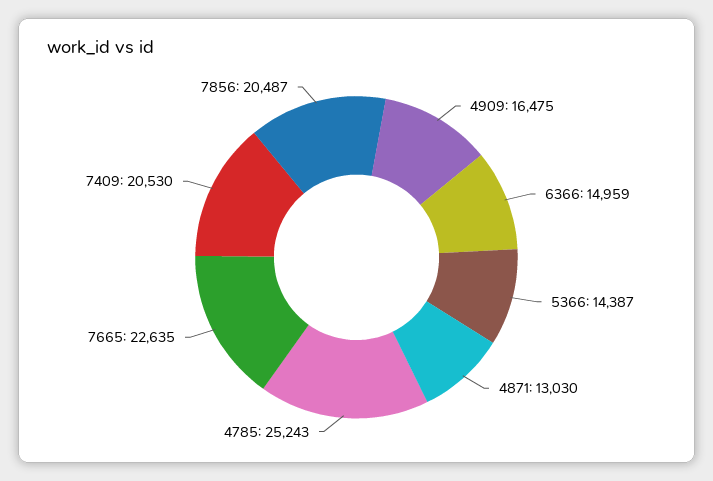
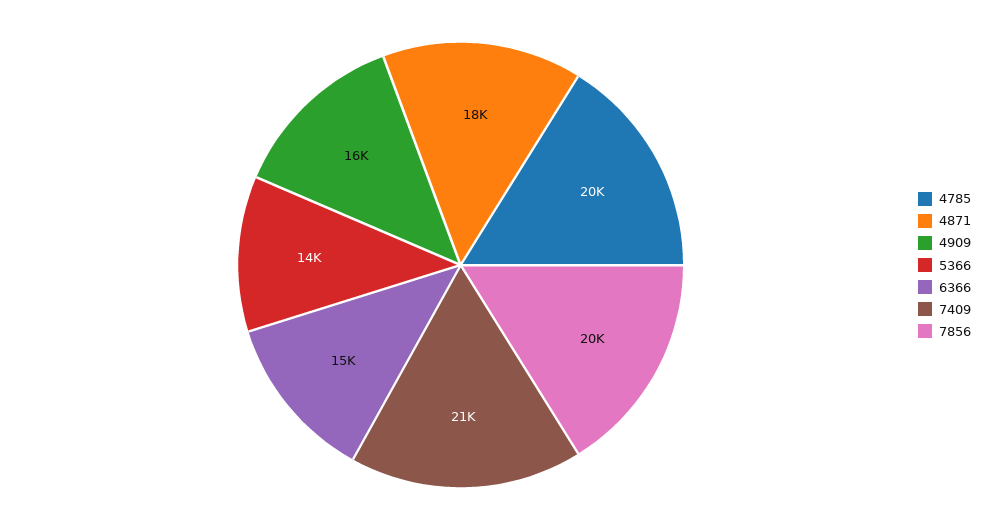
4871: 13030 -> 18000
4785: 25243 -> 20000
7665: 22635 -> none

